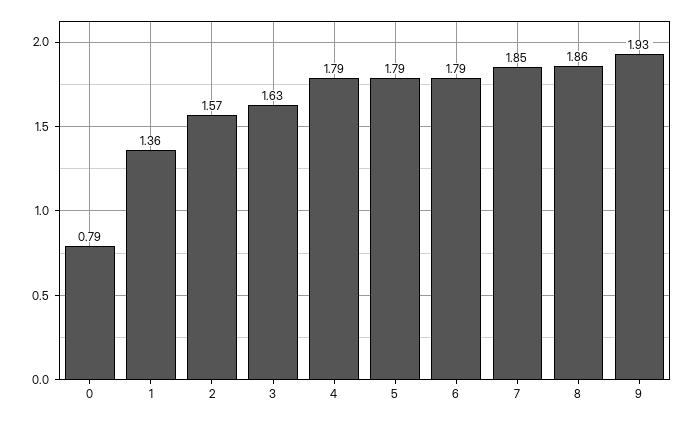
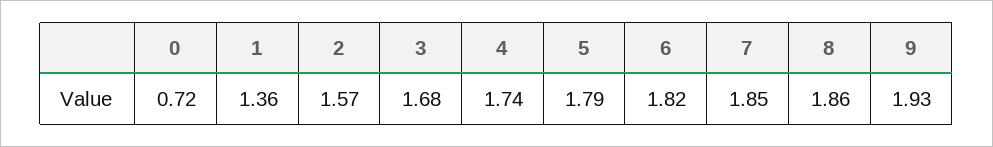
0: 0.79 -> 0.72
3: 1.63 -> 1.68
4: 1.79 -> 1.74
6: 1.79 -> 1.82

